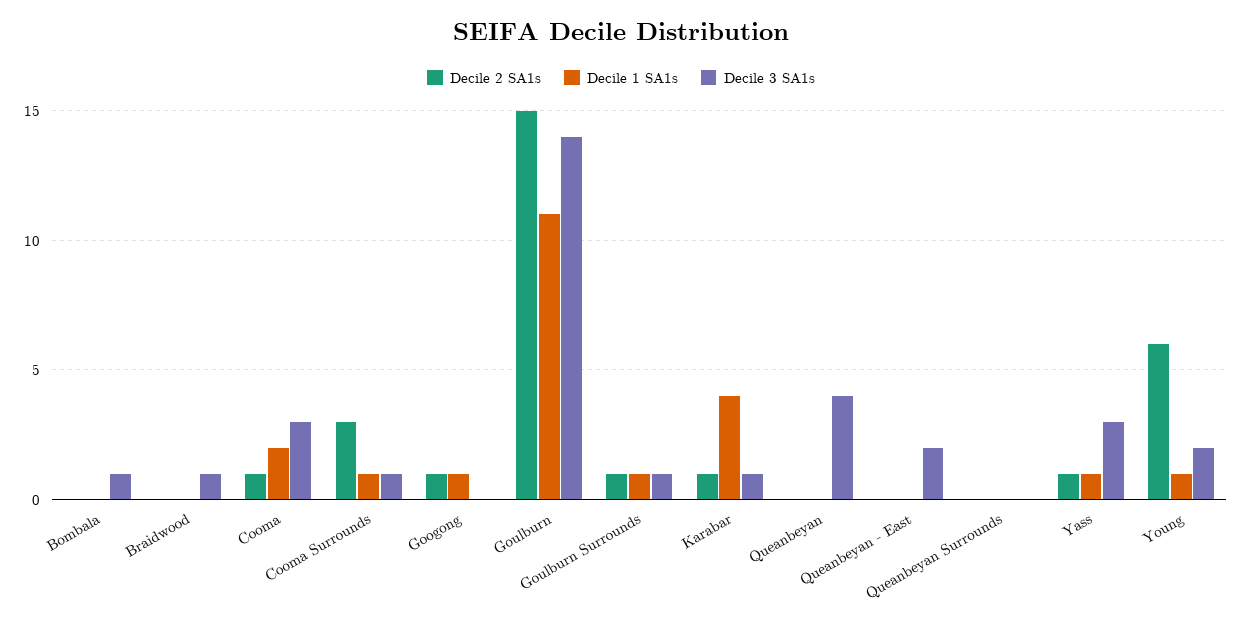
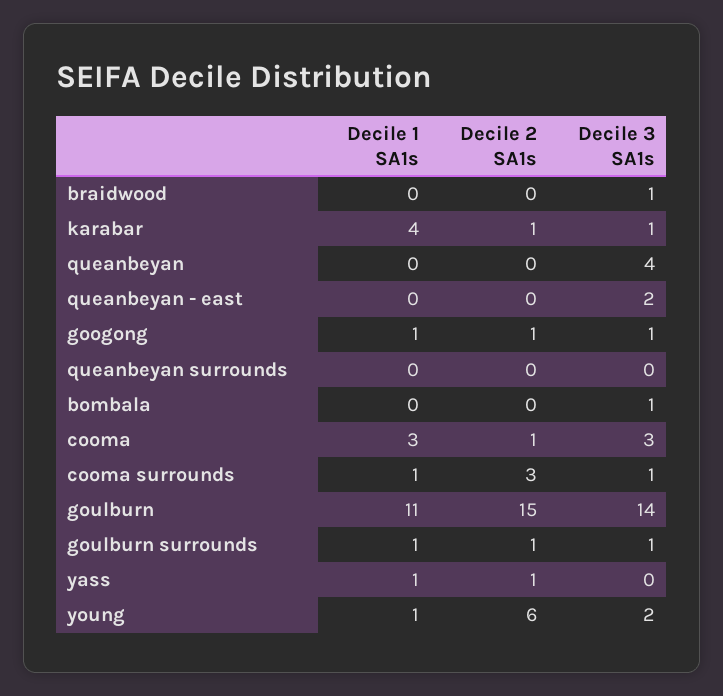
Decile 1 SA1s, Cooma: 2 -> 3
Decile 3 SA1s, Googong: 0 -> 1
Decile 3 SA1s, Yass: 3 -> 0

